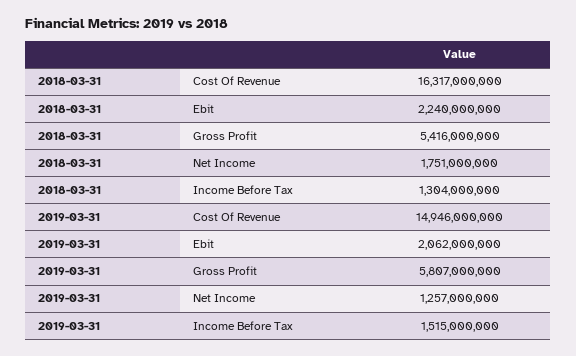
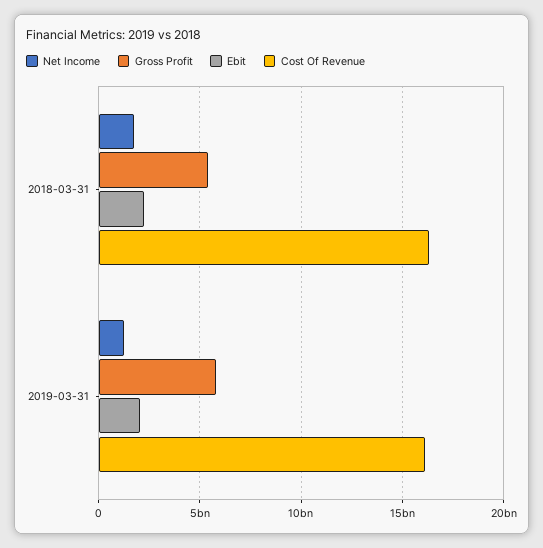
Income Before Tax, 2018-03-31: 1304000000 -> none
Cost Of Revenue, 2019-03-31: 14946000000 -> 16000000000
Income Before Tax, 2019-03-31: 1515000000 -> none

